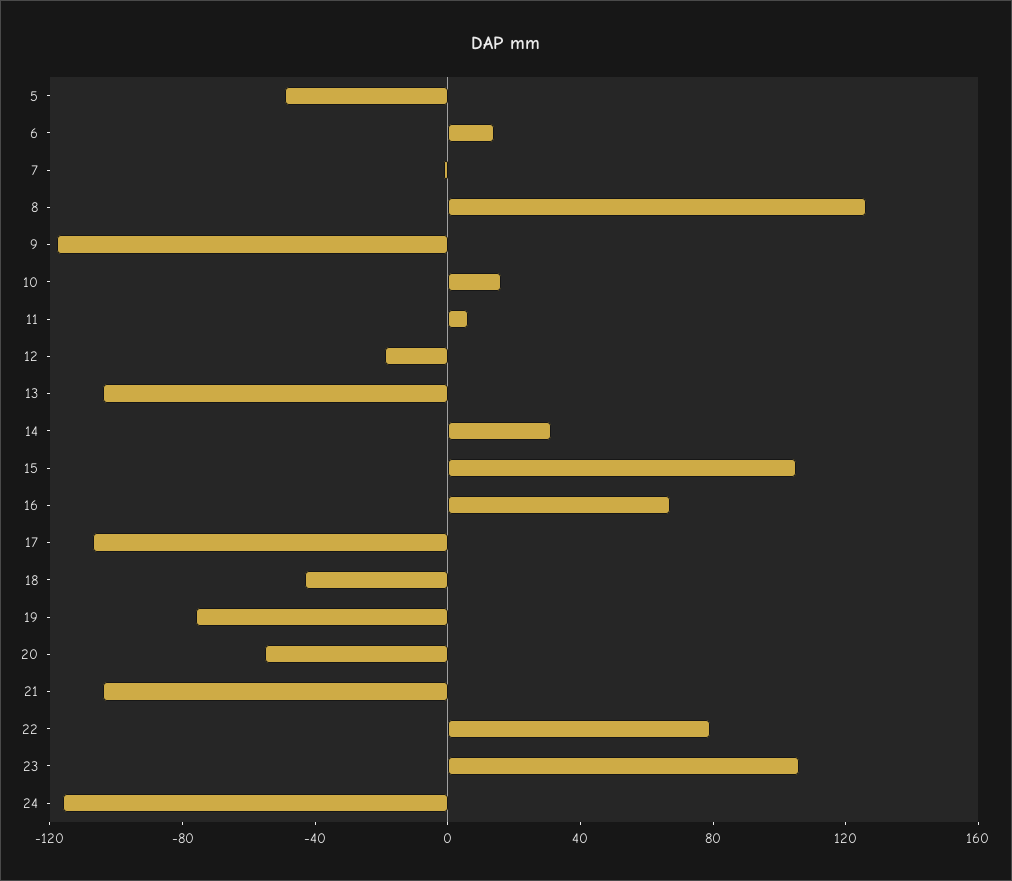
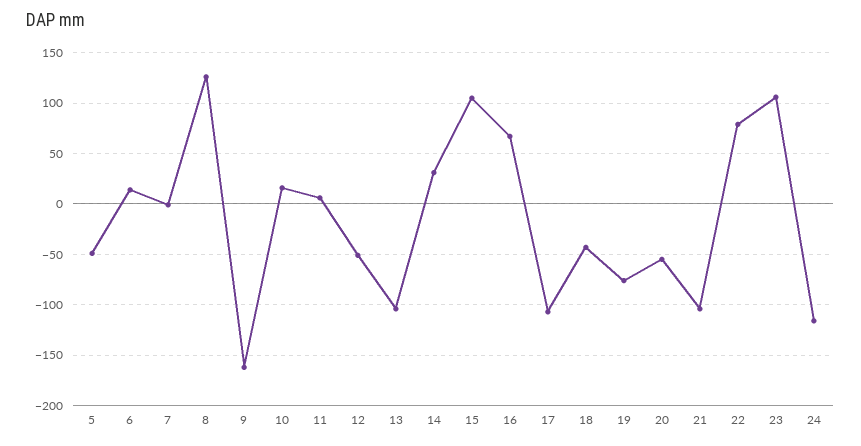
9: -120 -> -160
12: -20 -> -50

